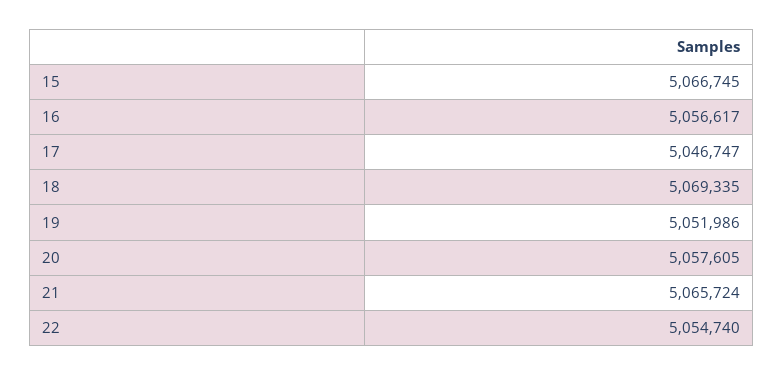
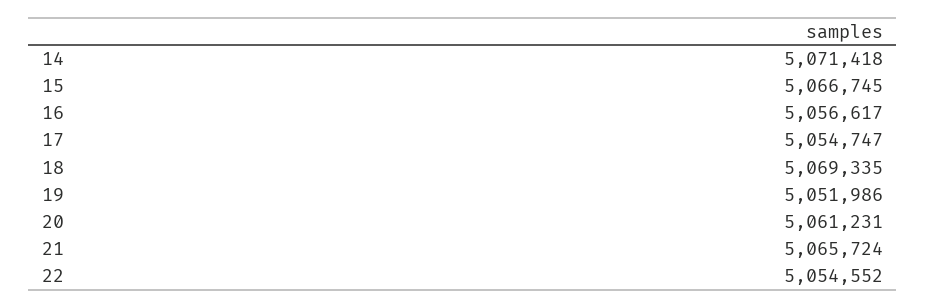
17: 5046747 -> 5054747
20: 5057605 -> 5061231
22: 5054740 -> 5054552
14: none -> 5071418

